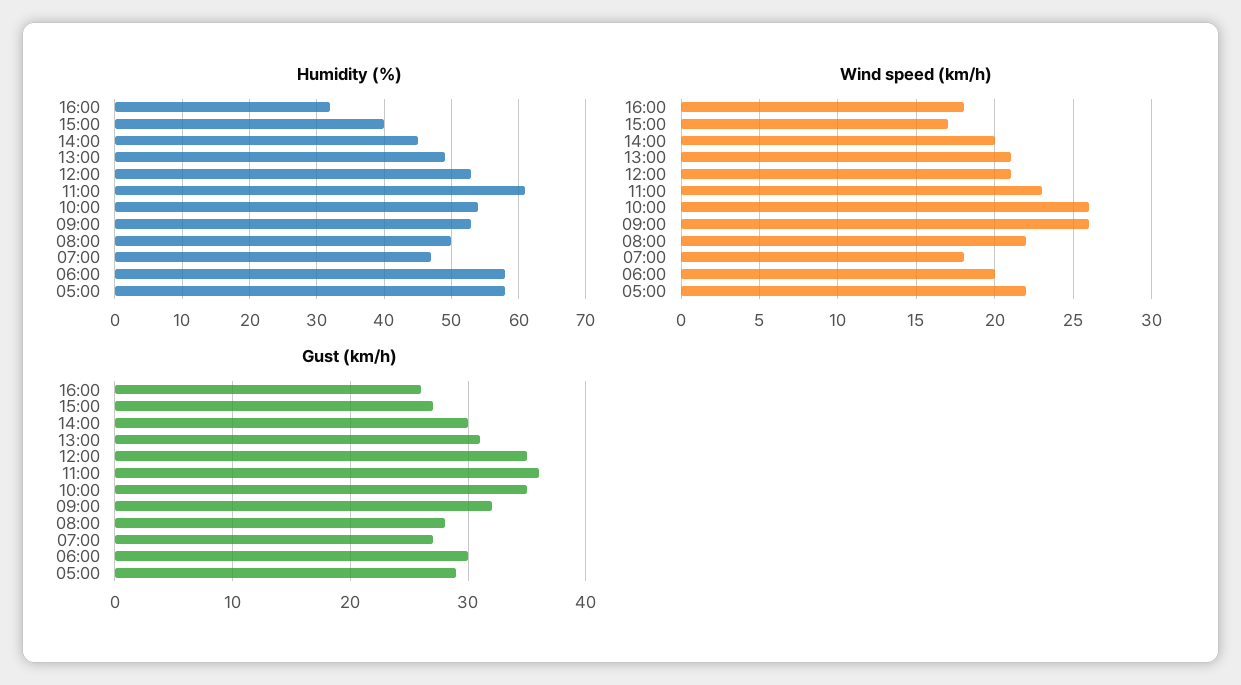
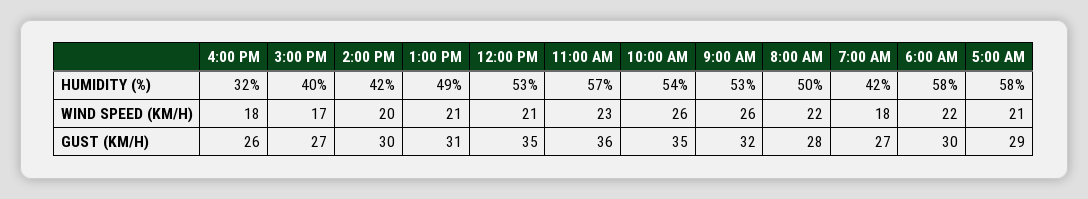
Humidity (%), 14:00: 45 -> 42
Humidity (%), 11:00: 61 -> 57
Humidity (%), 07:00: 47 -> 42
Wind speed (km/h), 06:00: 20 -> 22
Wind speed (km/h), 05:00: 22 -> 21

